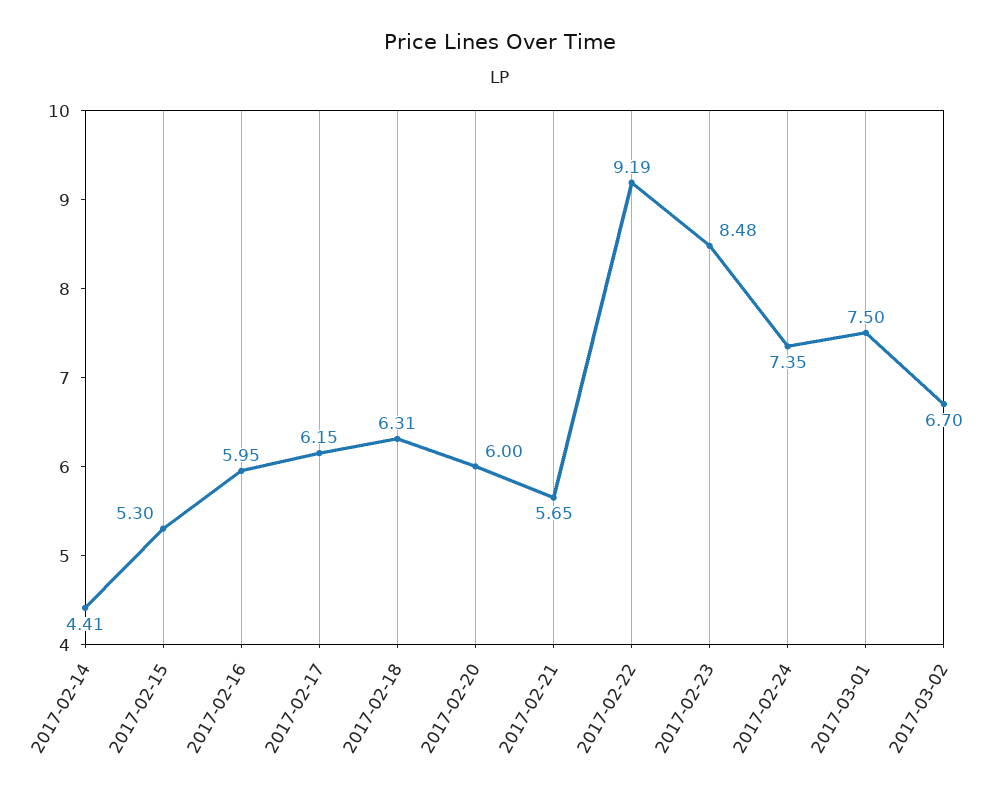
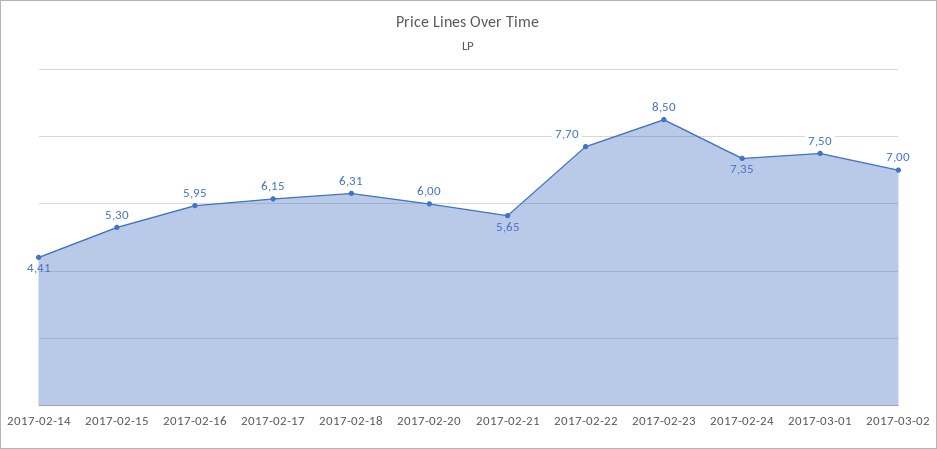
2017-02-22: 9.19 -> 7.7
2017-02-23: 8.48 -> 8.5
2017-03-02: 6.7 -> 7

